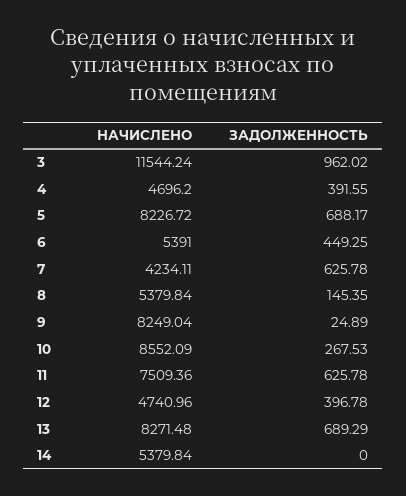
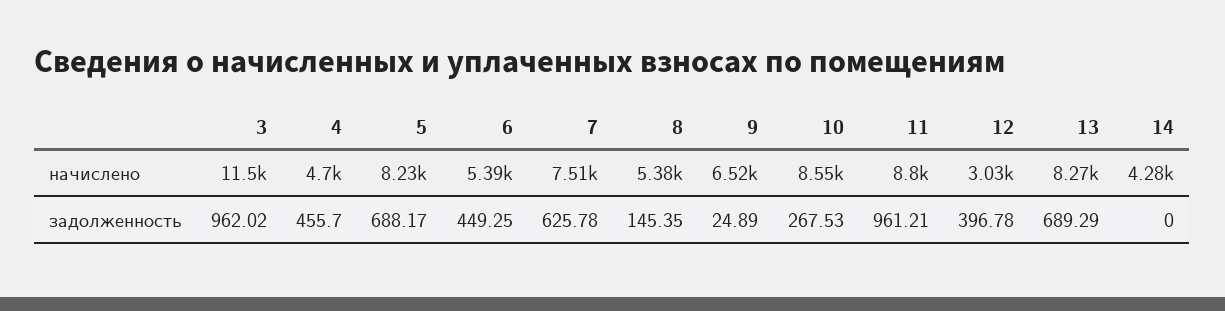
ЗАДОЛЖЕННОСТЬ, 4: 391.55 -> 455.7
НАЧИСЛЕНО, 7: 4234.11 -> 7510
НАЧИСЛЕНО, 9: 8249.04 -> 6520
НАЧИСЛЕНО, 11: 7509.36 -> 8800
ЗАДОЛЖЕННОСТЬ, 11: 625.78 -> 961.21
НАЧИСЛЕНО, 12: 4740.96 -> 3030
НАЧИСЛЕНО, 14: 5379.84 -> 4280

